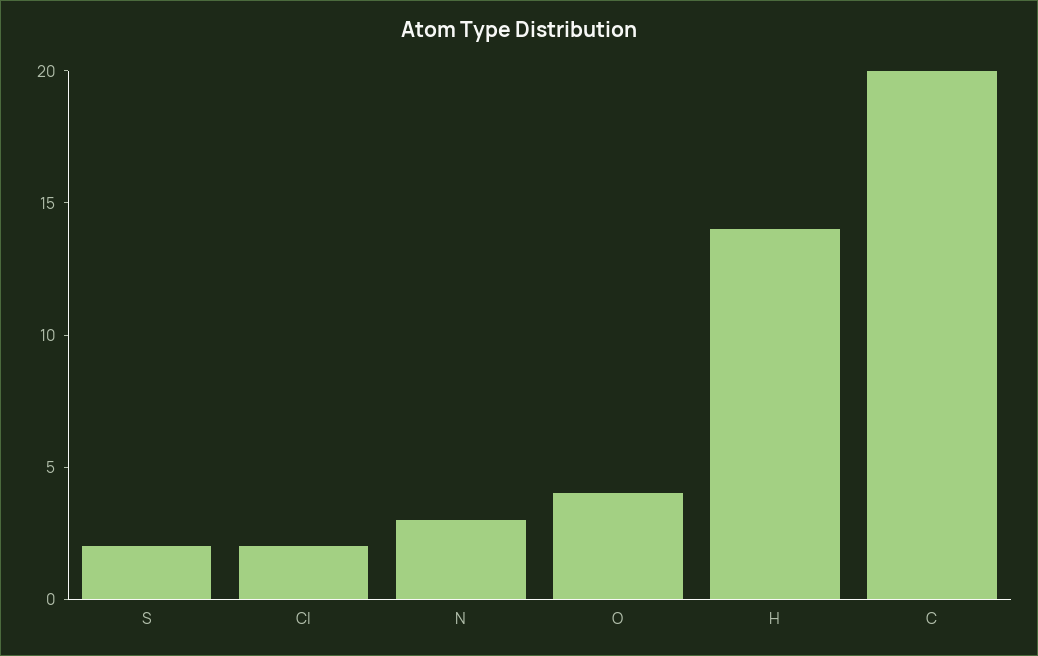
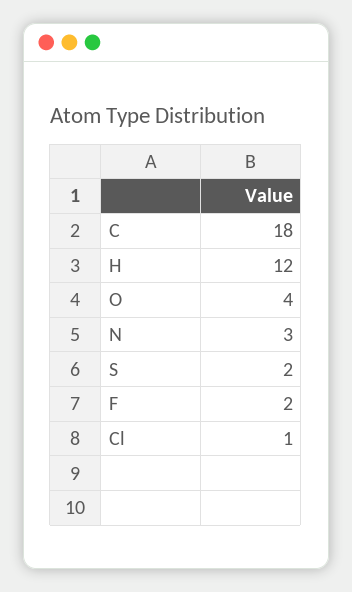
Cl: 2 -> 1
H: 14 -> 12
C: 20 -> 18
F: none -> 2

